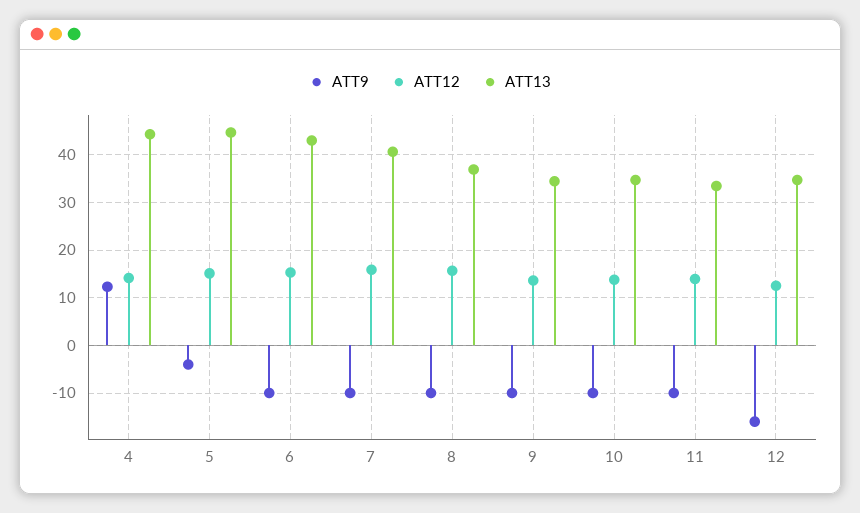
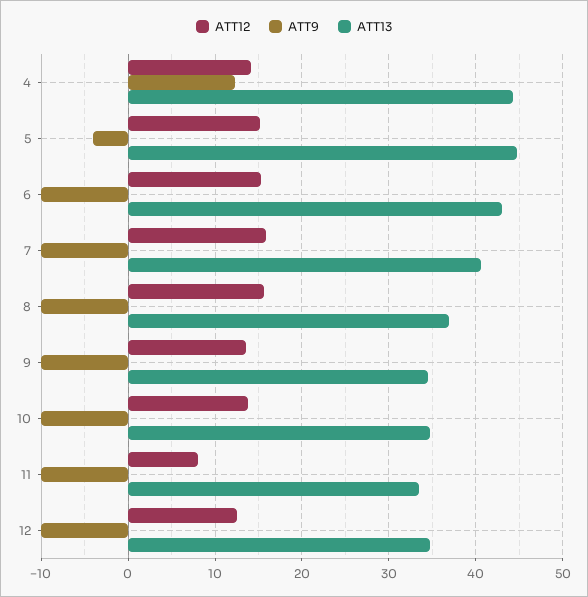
ATT12, 11: 14 -> 8
ATT9, 12: -16 -> -10

